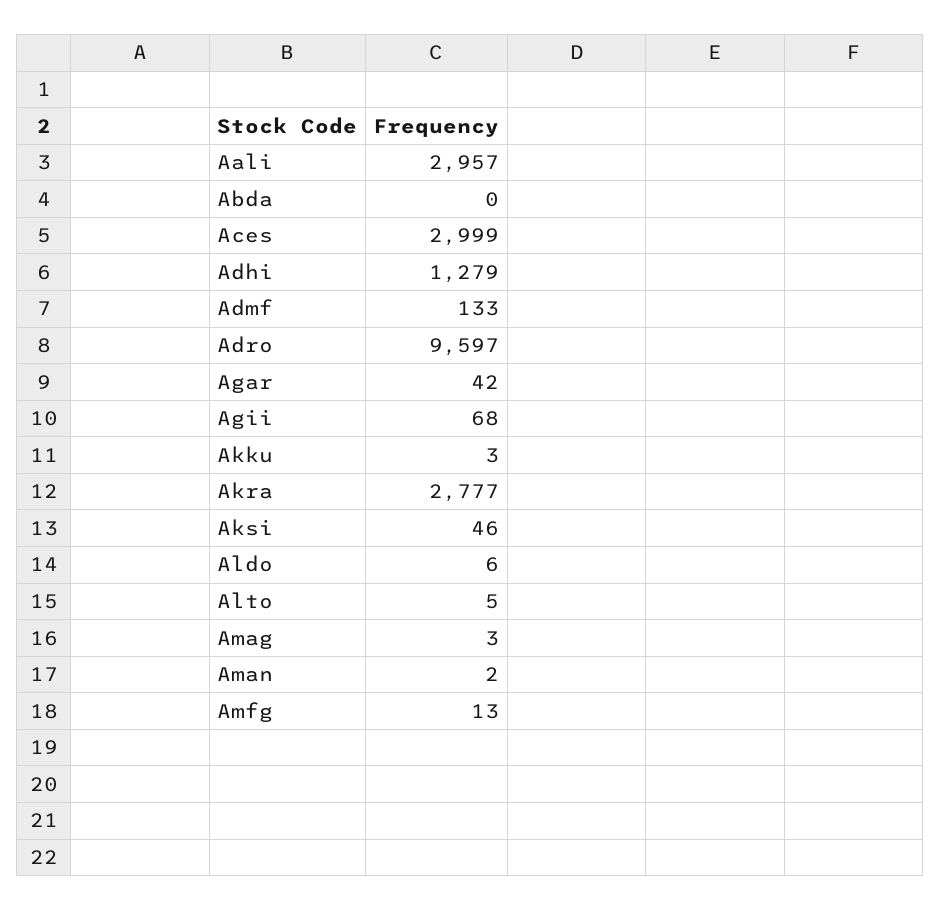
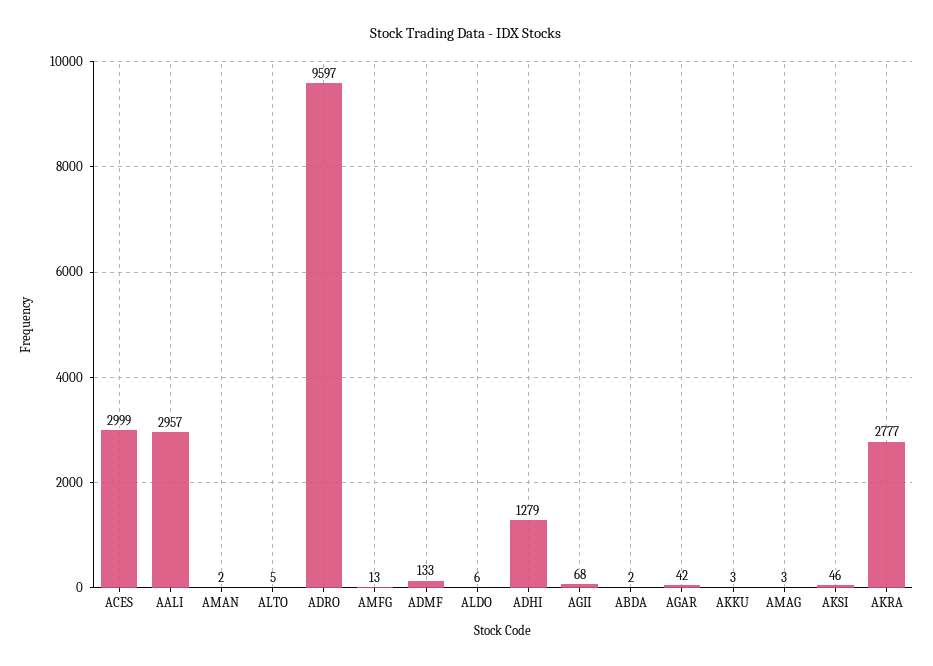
Abda: 0 -> 2

